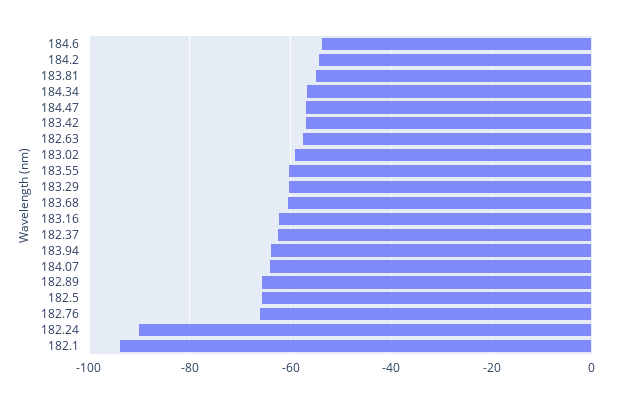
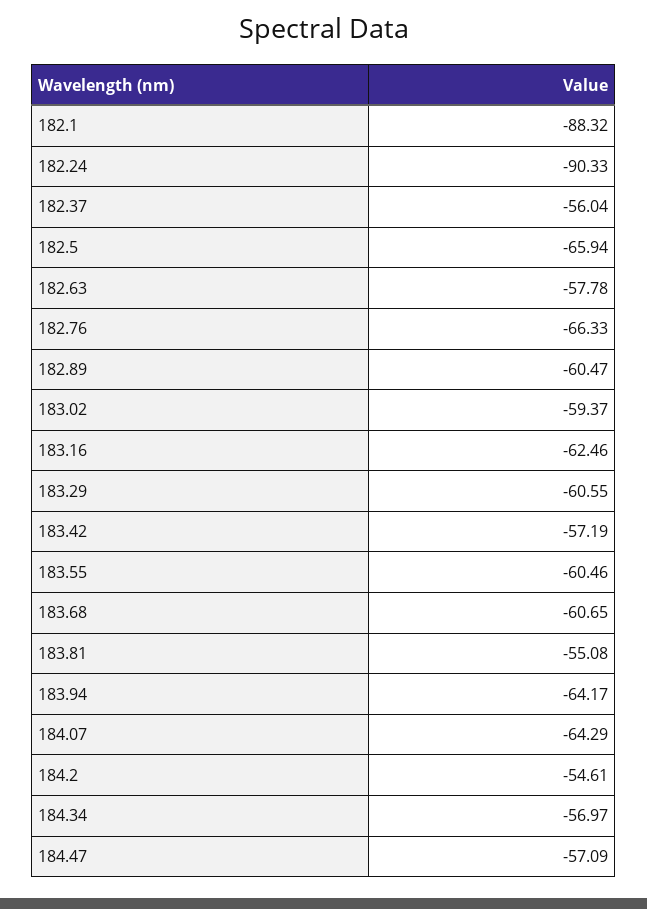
184.6: -54 -> none
182.37: -62 -> -56.04
182.89: -66 -> -60.47
182.1: -94 -> -88.32

